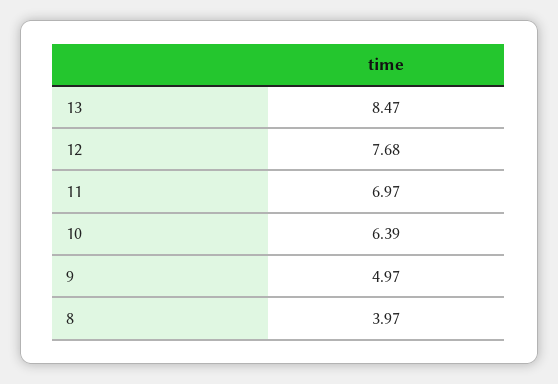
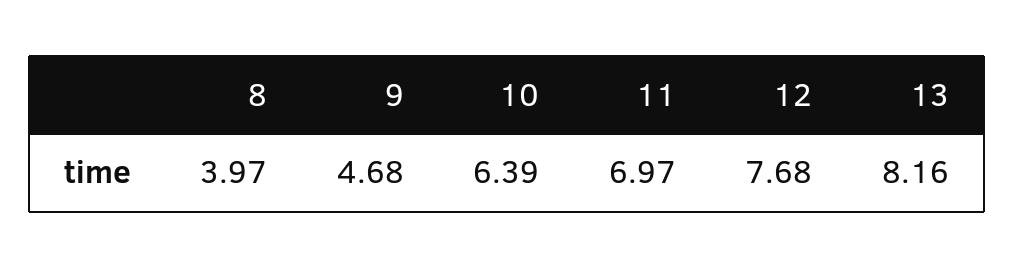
13: 8.47 -> 8.16
9: 4.97 -> 4.68

